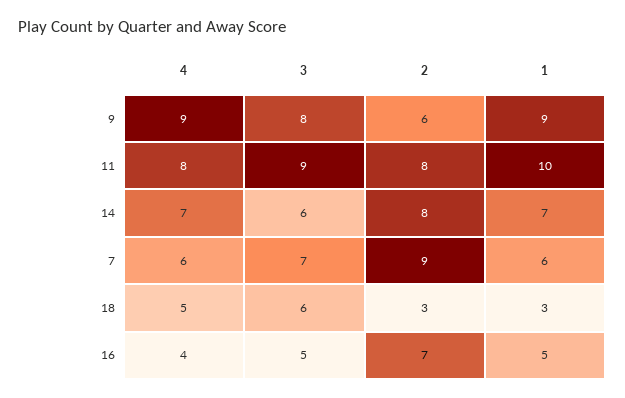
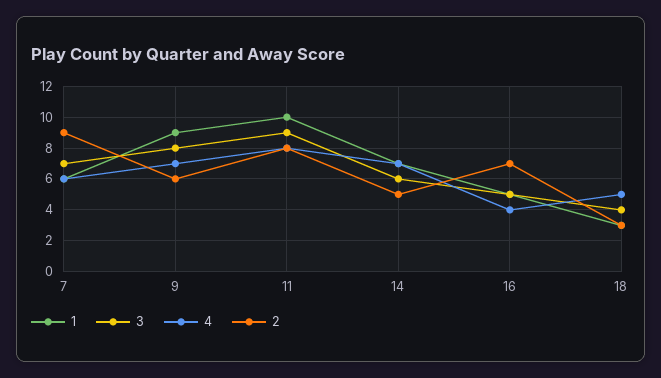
4, 9: 9 -> 7
2, 14: 8 -> 5
3, 18: 6 -> 4

